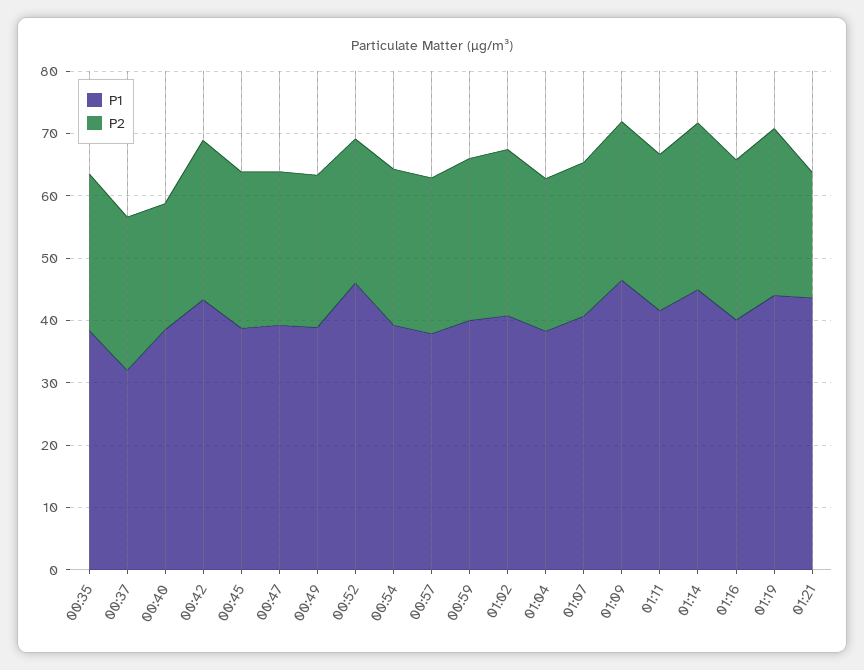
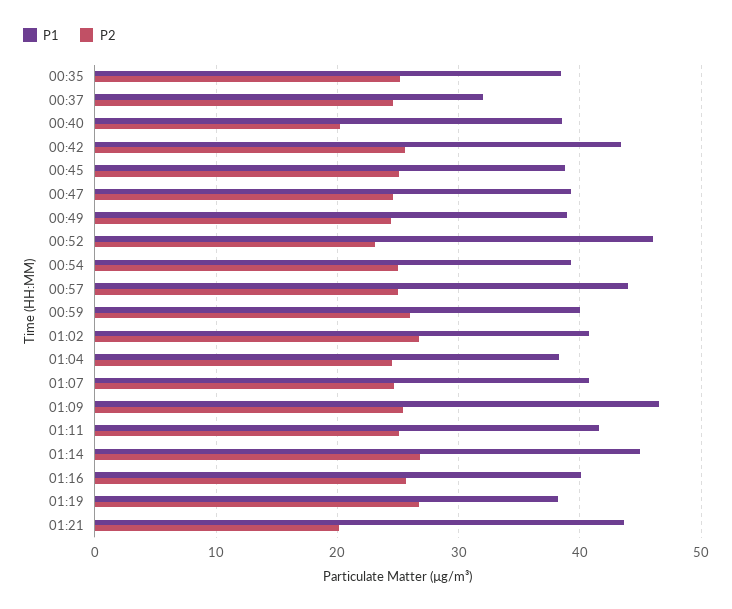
P1, 00:57: 38 -> 44
P1, 01:19: 44 -> 38

